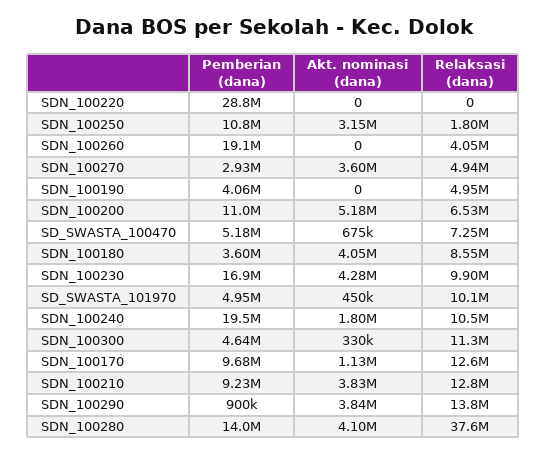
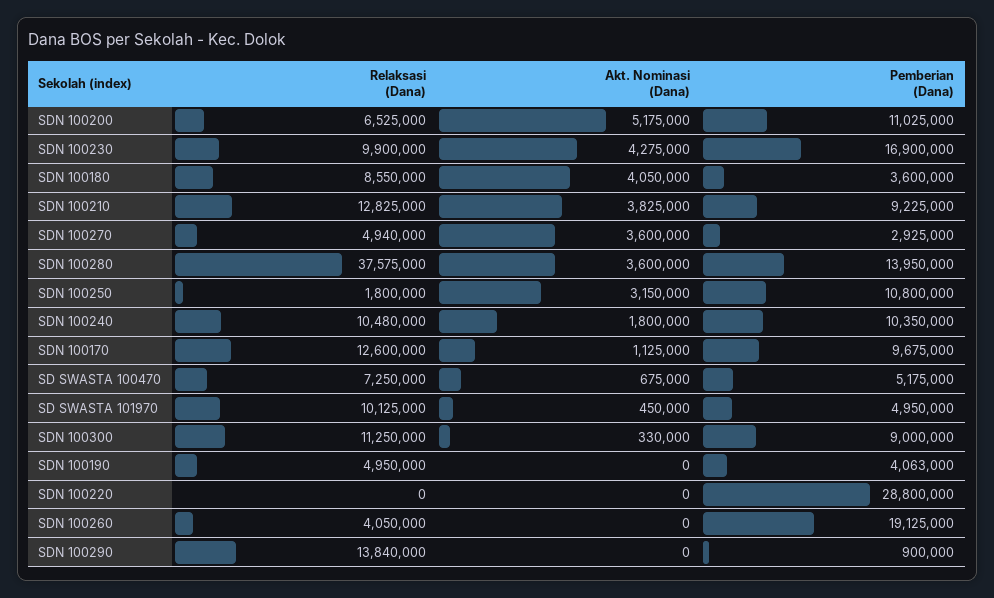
Pemberian (dana), SDN_100240: 19500000 -> 10350000
Pemberian (dana), SDN_100300: 4640000 -> 9000000
Akt. nominasi (dana), SDN_100290: 3840000 -> 0
Akt. nominasi (dana), SDN_100280: 4100000 -> 3600000

